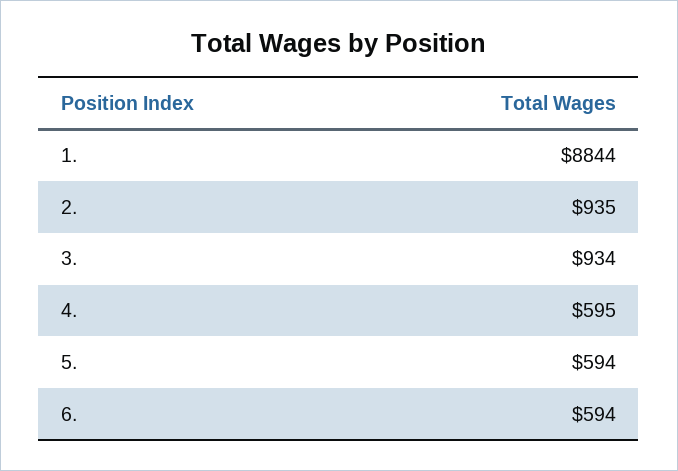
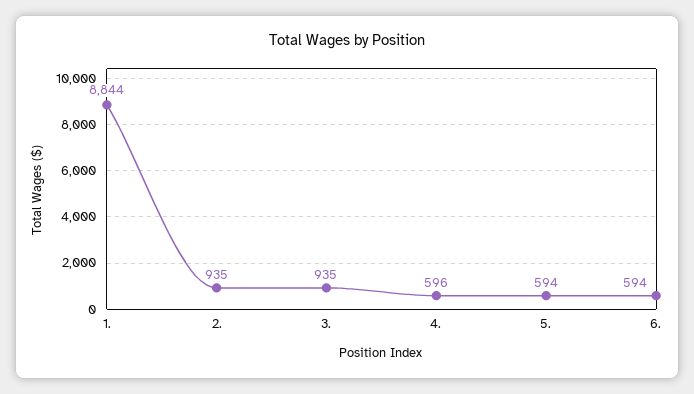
3.: 934 -> 935
4.: 595 -> 596

